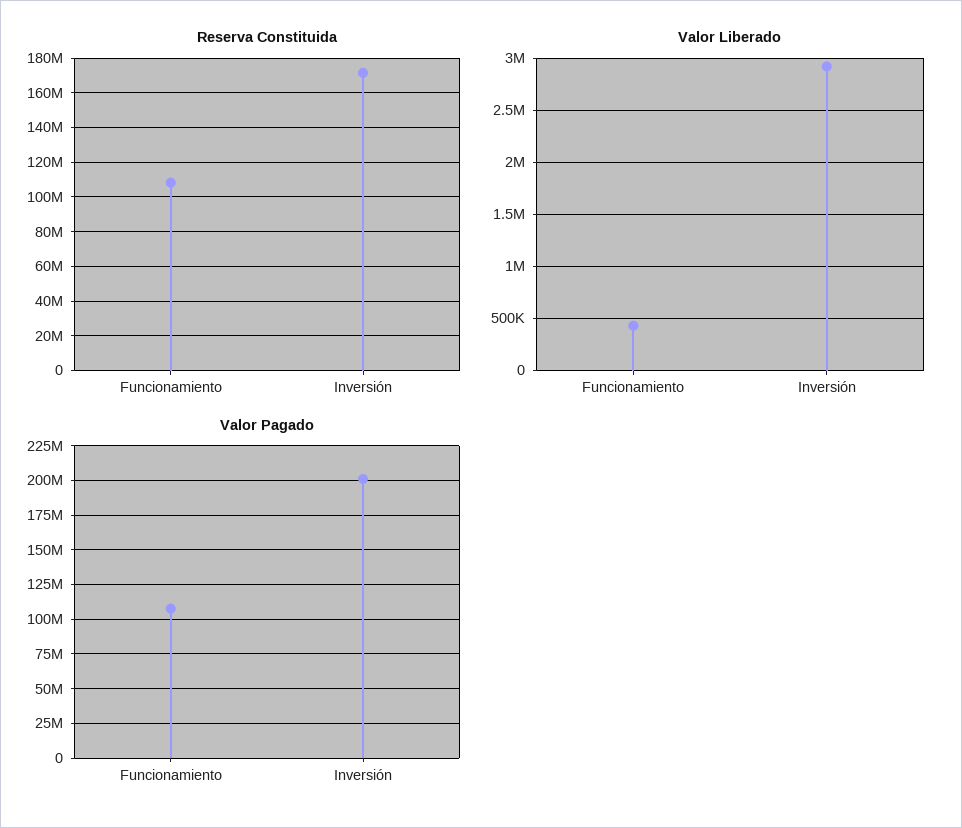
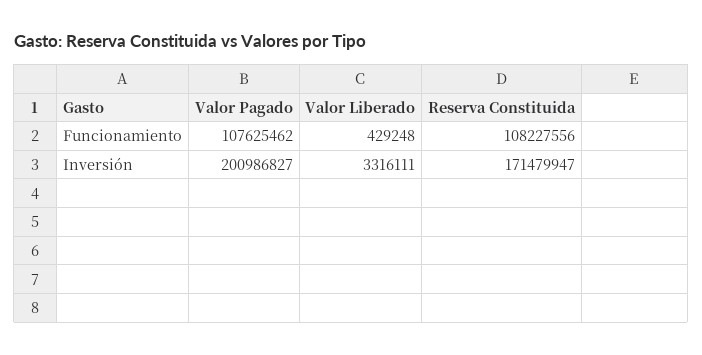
Valor Liberado, Inversión: 2900000 -> 3316111

